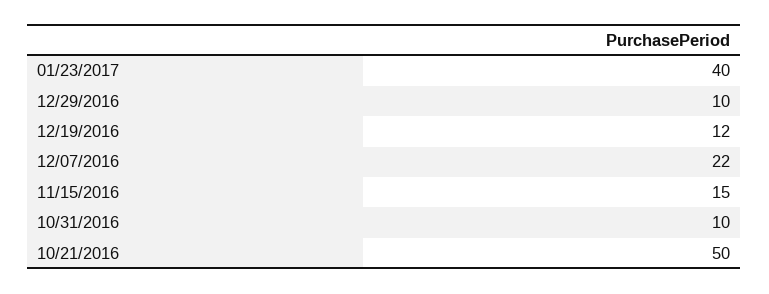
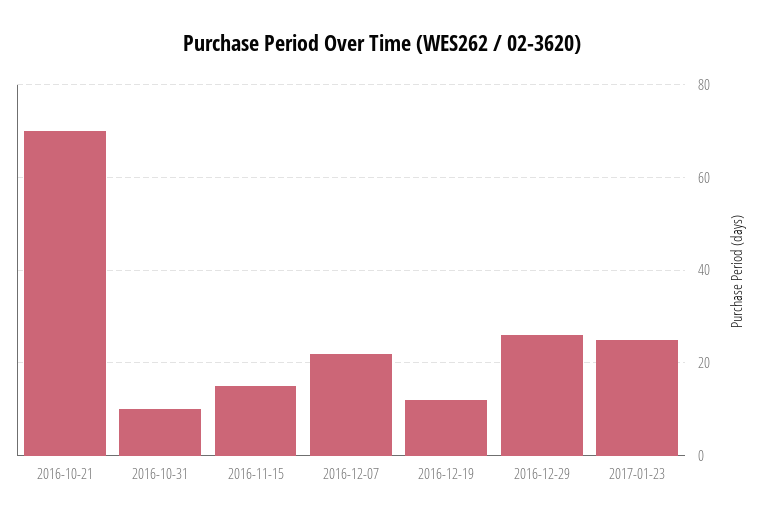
01/23/2017: 40 -> 25
12/29/2016: 10 -> 25
10/21/2016: 50 -> 70

